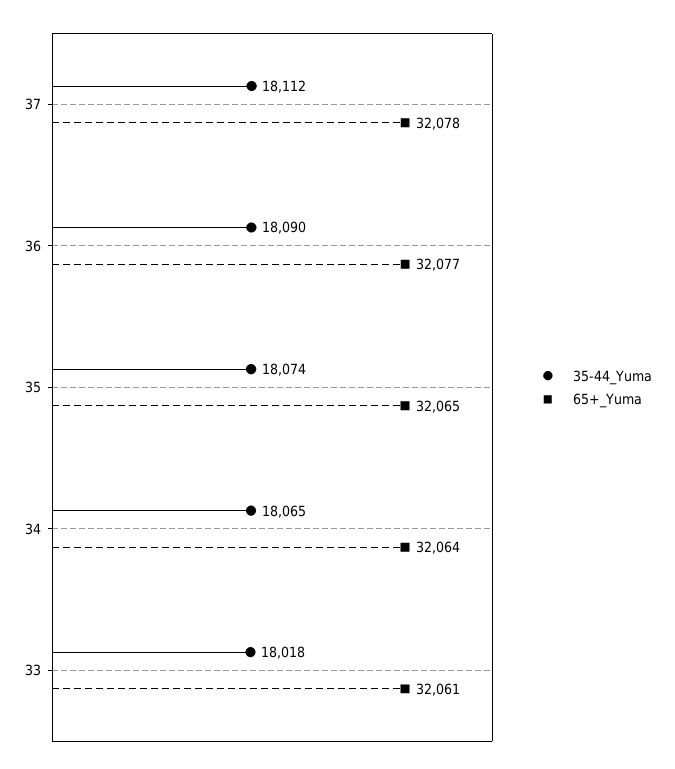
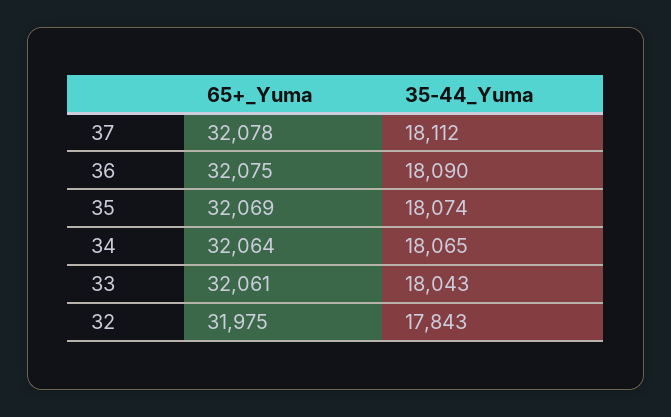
65+_Yuma, 36: 32077 -> 32075
65+_Yuma, 35: 32065 -> 32069
35-44_Yuma, 33: 18018 -> 18043
65+_Yuma, 32: none -> 31975
35-44_Yuma, 32: none -> 17843

